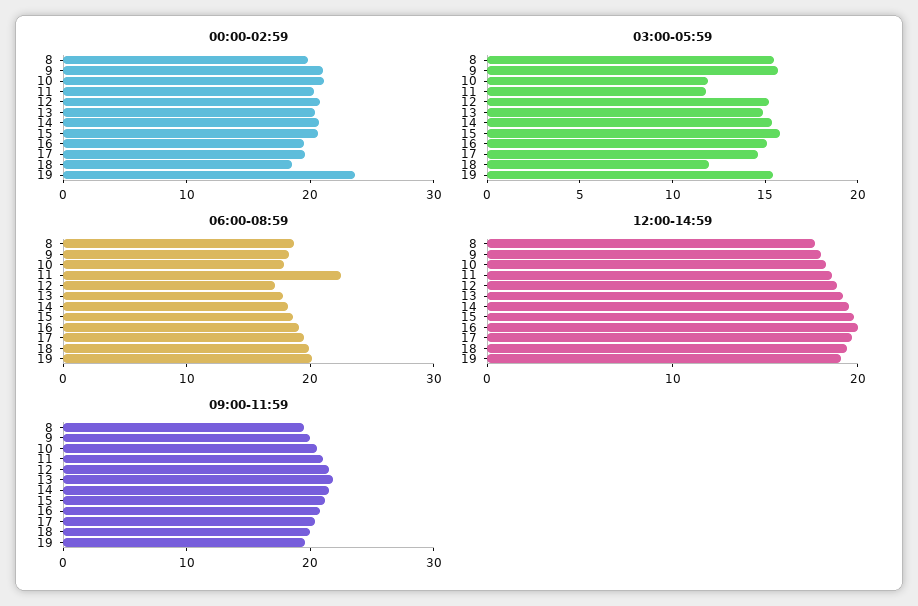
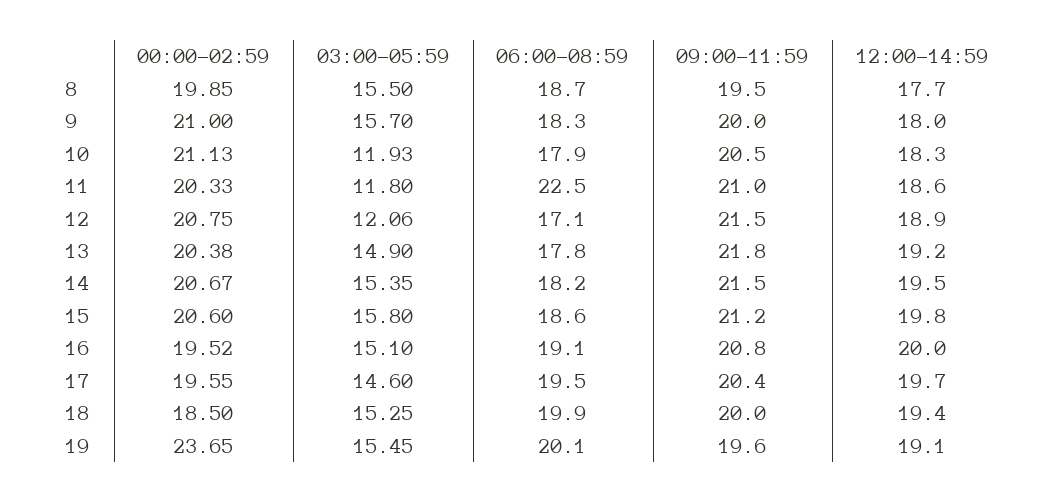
03:00-05:59, 12: 15 -> 12.06
03:00-05:59, 18: 12 -> 15.25

